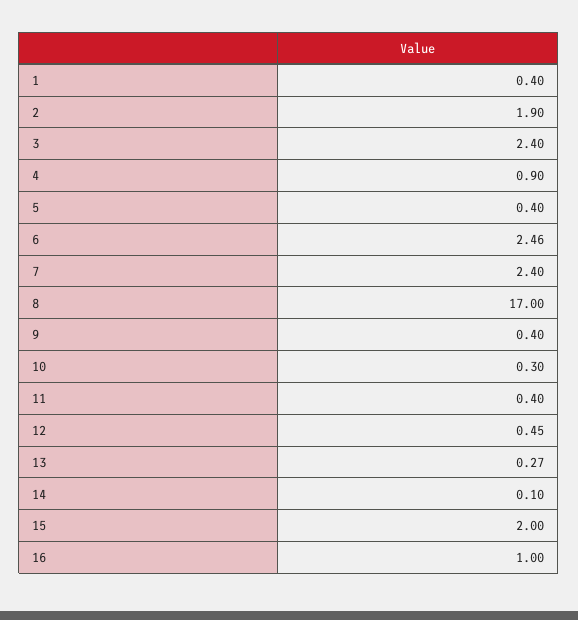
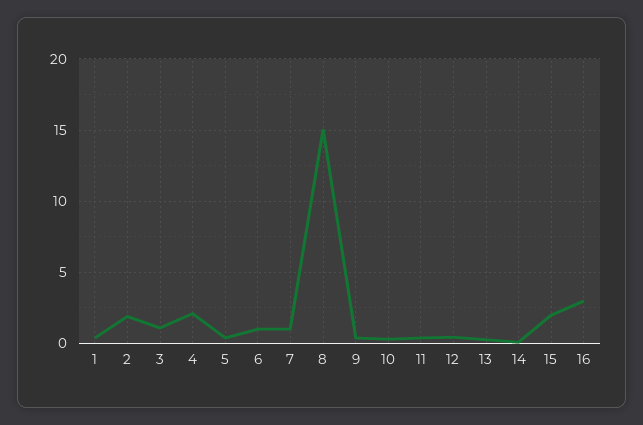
3: 2.4 -> 1
4: 0.9 -> 2
6: 2.46 -> 1
7: 2.4 -> 1
8: 17 -> 15
16: 1 -> 3

